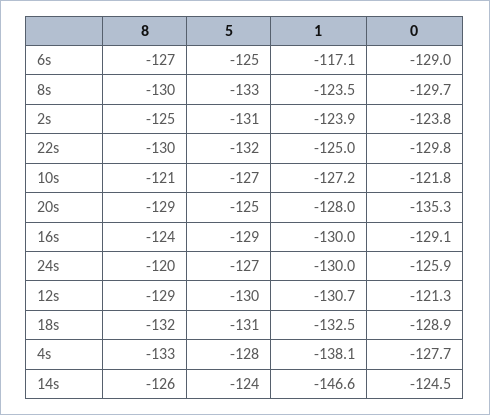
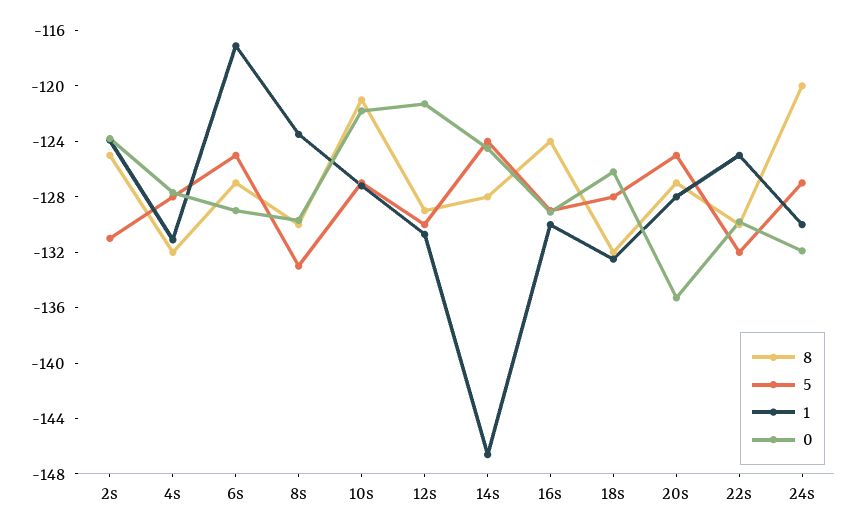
8, 20s: -129 -> -127
0, 24s: -125.9 -> -132
5, 18s: -131 -> -128
0, 18s: -128.9 -> -126
8, 4s: -133 -> -132
1, 4s: -138.1 -> -131
8, 14s: -126 -> -128

